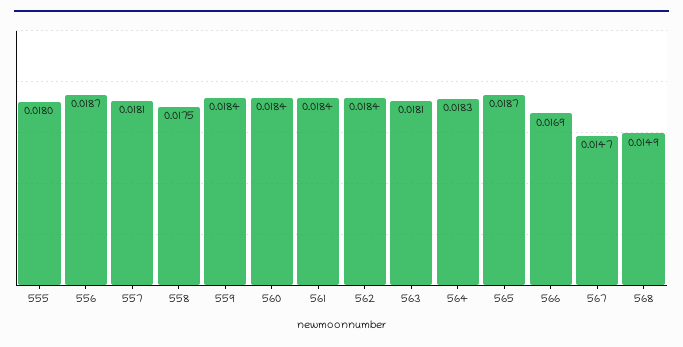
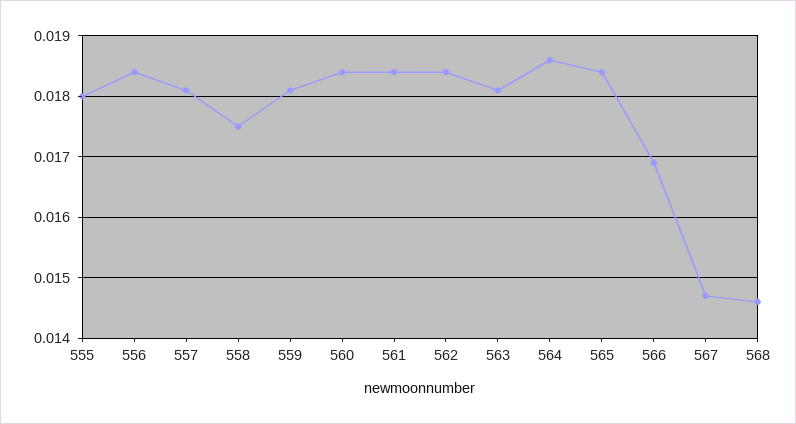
556: 0.0187 -> 0.0184
559: 0.0184 -> 0.0181
564: 0.0183 -> 0.0186
565: 0.0187 -> 0.0184
568: 0.0149 -> 0.0146

